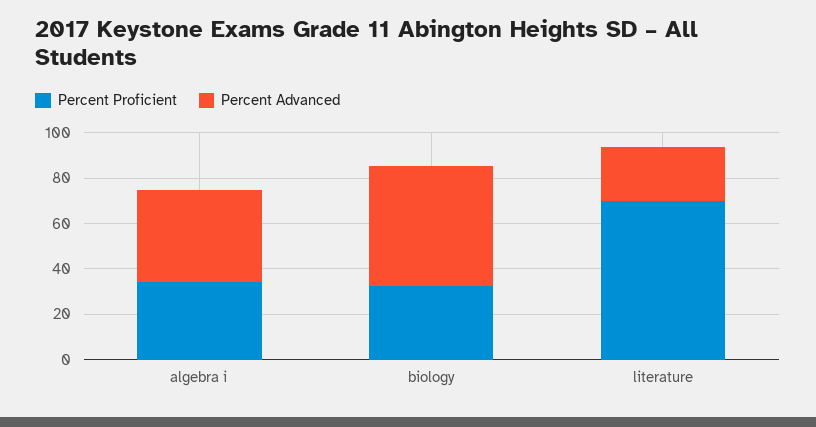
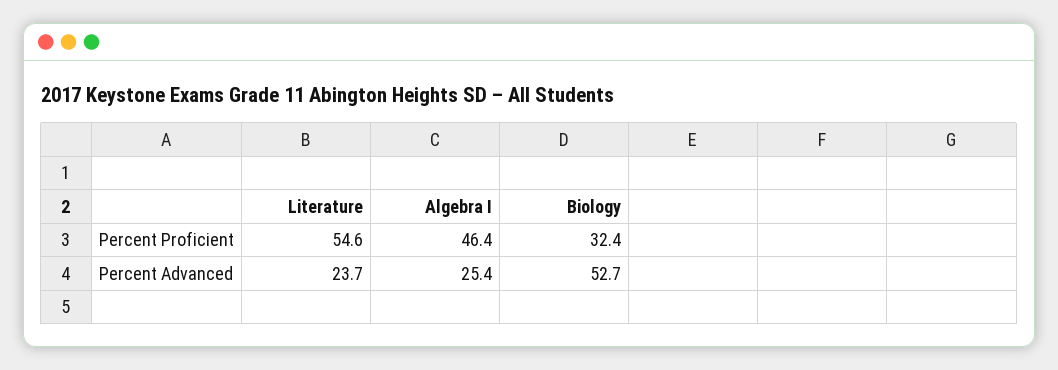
Percent Proficient, algebra i: 35 -> 46.4
Percent Advanced, algebra i: 40 -> 25.4
Percent Proficient, literature: 70 -> 54.6

